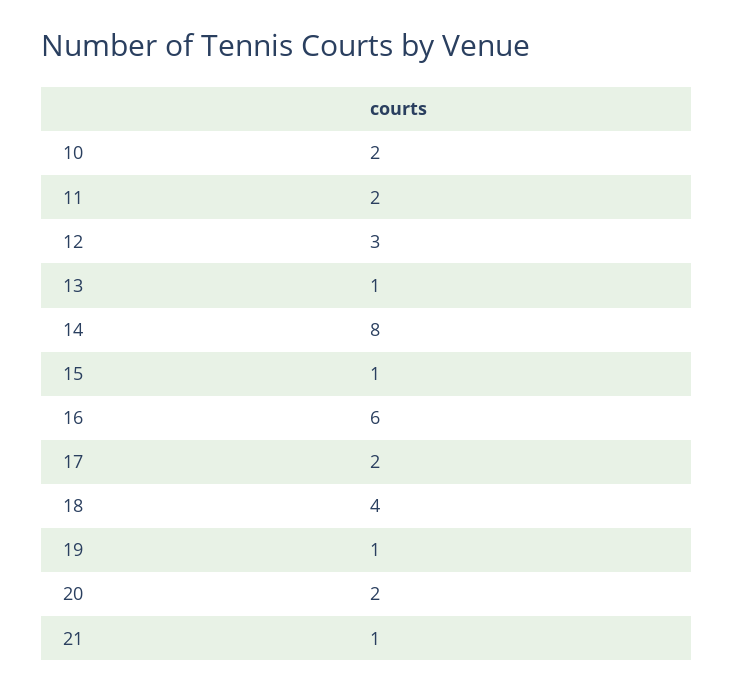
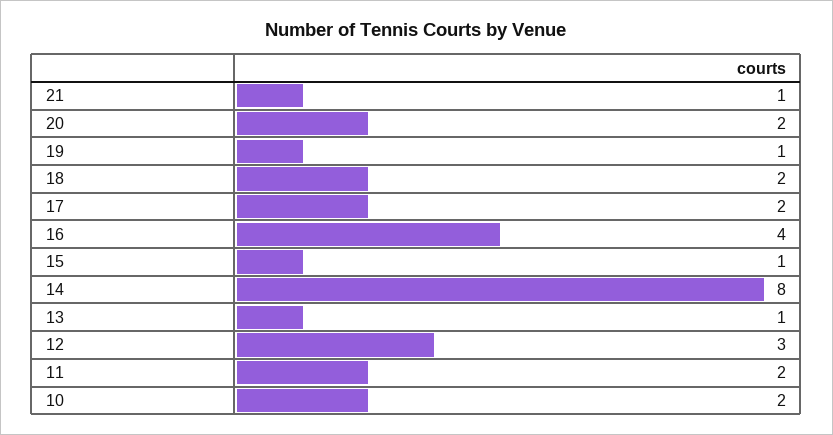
16: 6 -> 4
18: 4 -> 2

